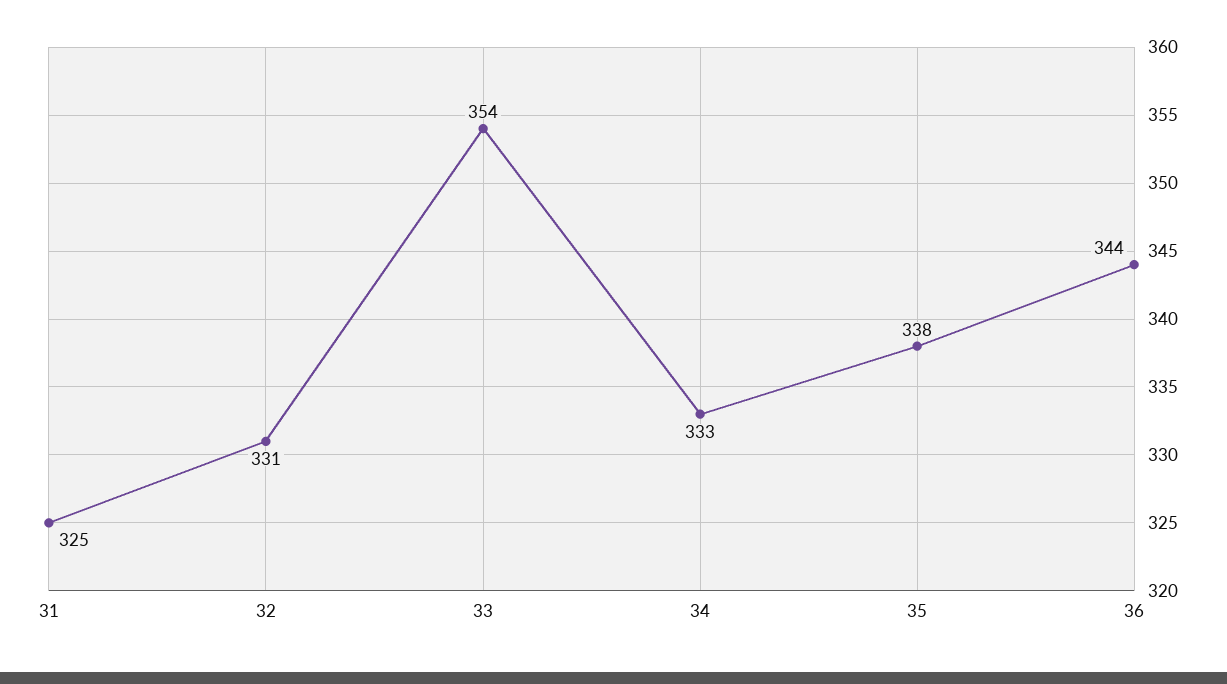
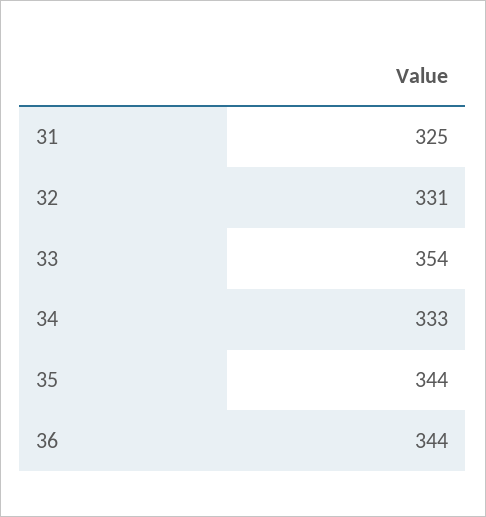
35: 338 -> 344

